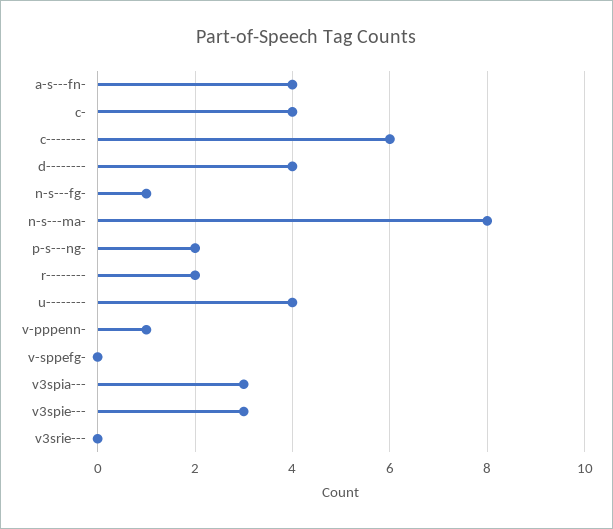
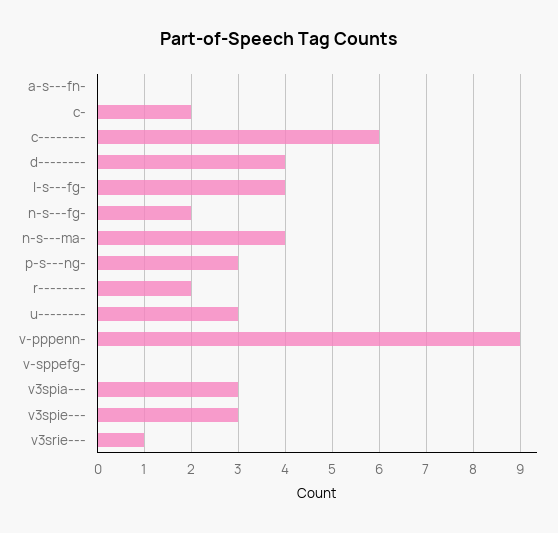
a-s---fn-: 4 -> 0
c-: 4 -> 2
n-s---fg-: 1 -> 2
n-s---ma-: 8 -> 4
p-s---ng-: 2 -> 3
u--------: 4 -> 3
v-pppenn-: 1 -> 9
v3srie---: 0 -> 1
l-s---fg-: none -> 4

